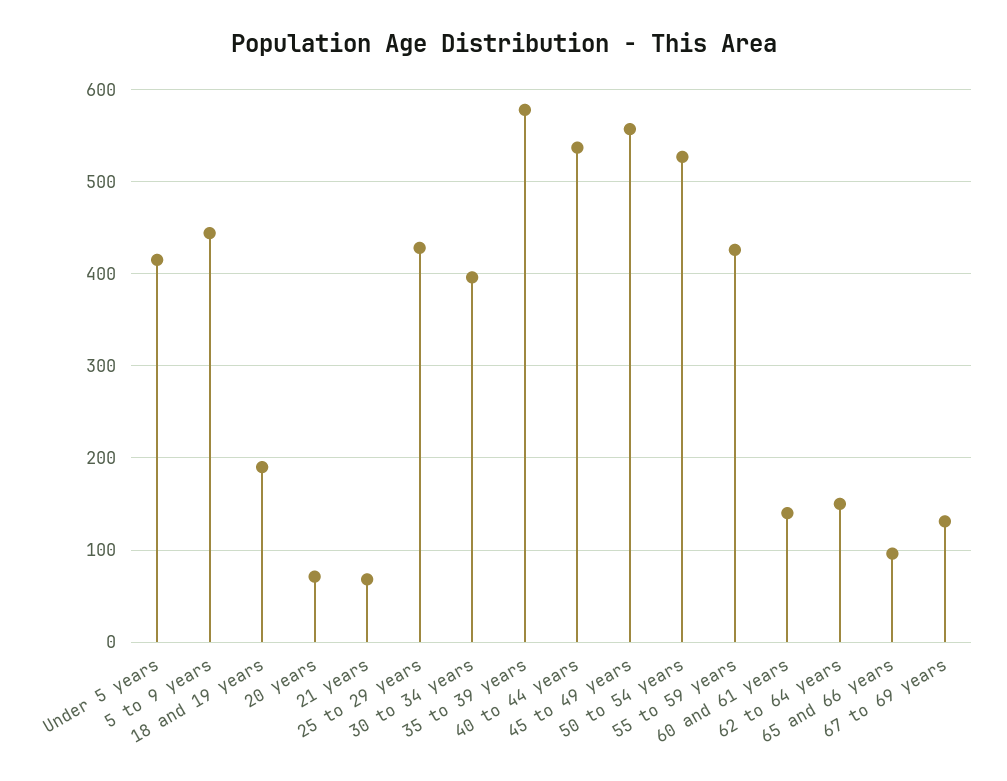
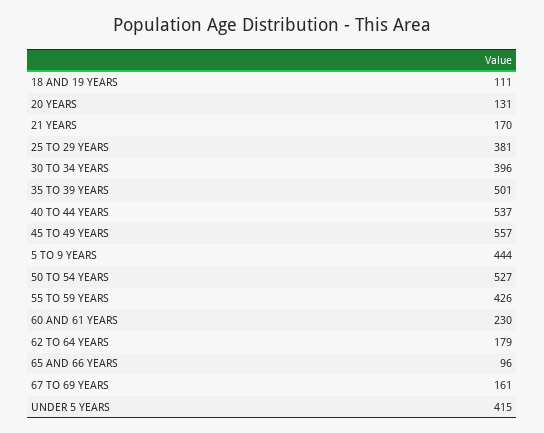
18 and 19 years: 190 -> 111
20 years: 70 -> 131
21 years: 70 -> 170
25 to 29 years: 430 -> 381
35 to 39 years: 580 -> 501
60 and 61 years: 140 -> 230
62 to 64 years: 150 -> 179
67 to 69 years: 130 -> 161

